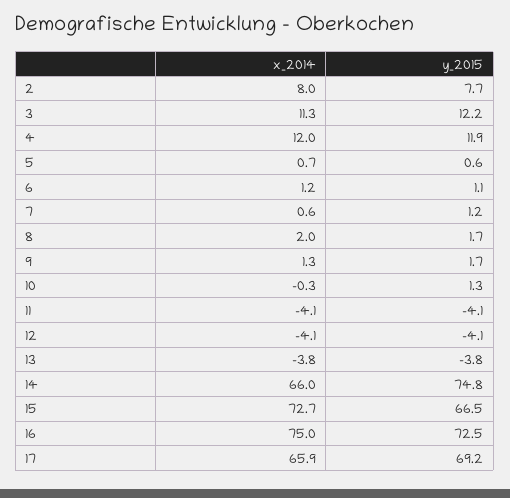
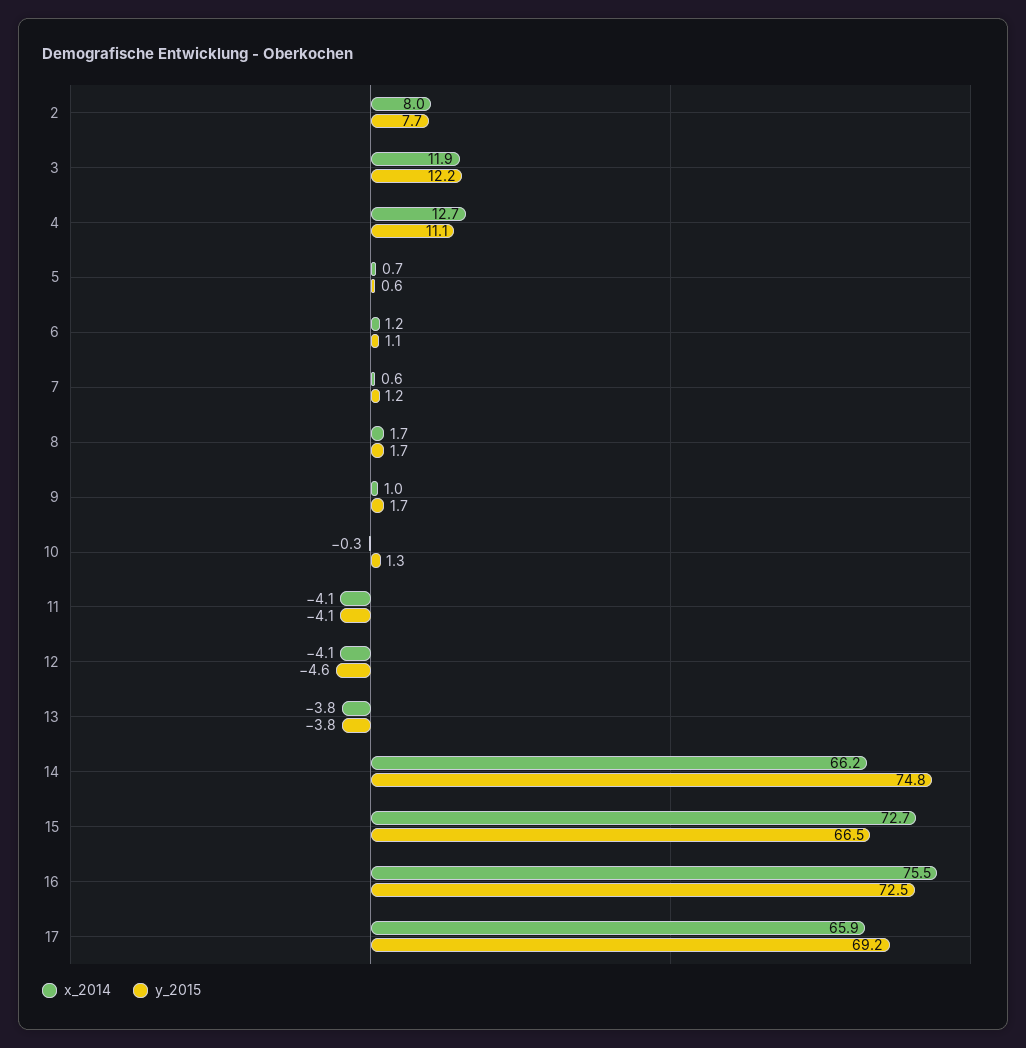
x_2014, 3: 11.3 -> 11.9
x_2014, 4: 12 -> 12.7
y_2015, 4: 11.9 -> 11.1
x_2014, 8: 2 -> 1.7
x_2014, 9: 1.3 -> 1
y_2015, 12: -4.1 -> -4.6
x_2014, 14: 66 -> 66.2
x_2014, 16: 75 -> 75.5

